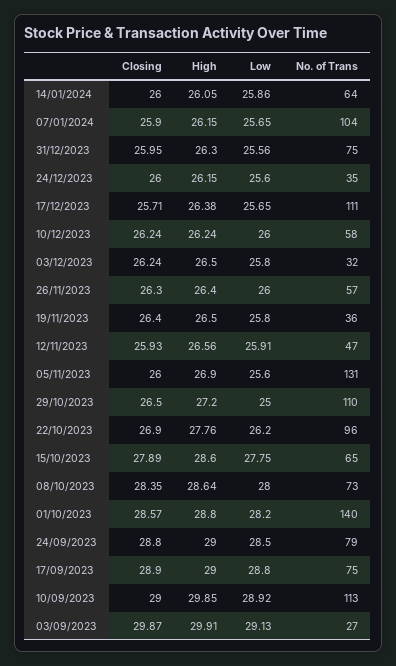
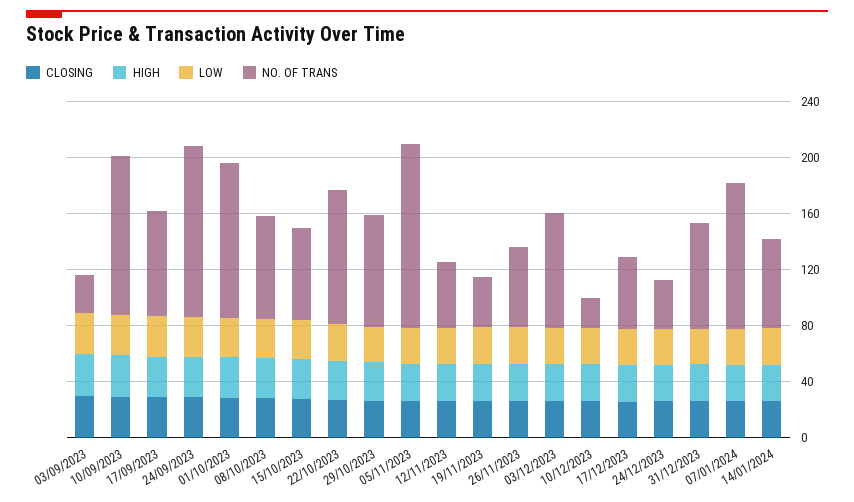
No. of Trans, 17/12/2023: 111 -> 50
No. of Trans, 10/12/2023: 58 -> 20
No. of Trans, 03/12/2023: 32 -> 80
No. of Trans, 29/10/2023: 110 -> 80
No. of Trans, 01/10/2023: 140 -> 110
No. of Trans, 24/09/2023: 79 -> 120

